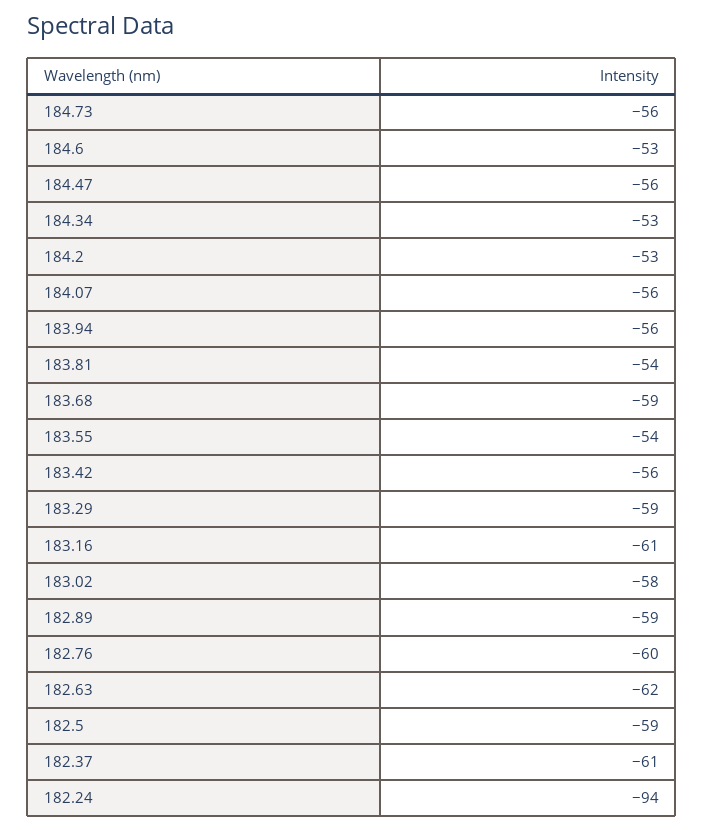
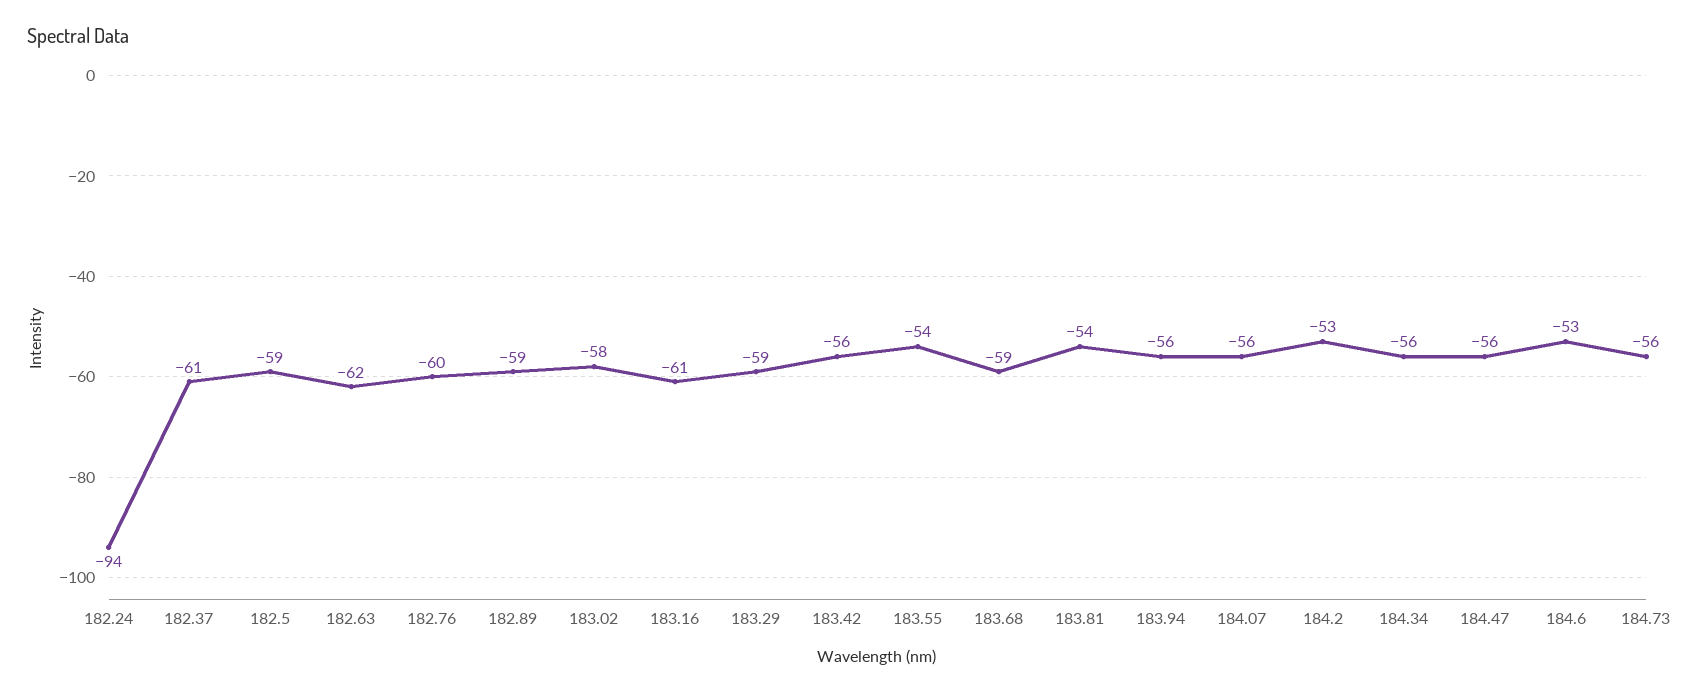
184.34: -53 -> -56

